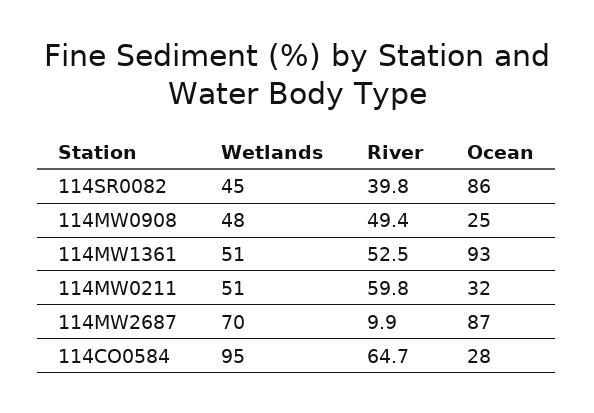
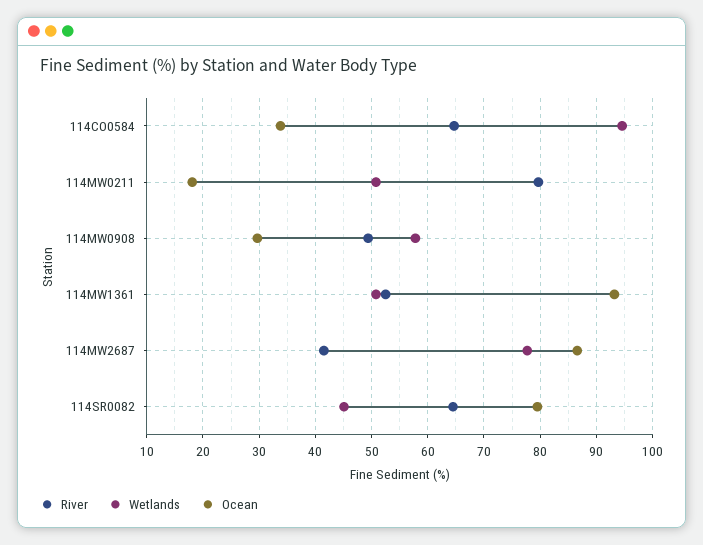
River, 114SR0082: 39.8 -> 64
Ocean, 114SR0082: 86 -> 80
Wetlands, 114MW0908: 48 -> 58
Ocean, 114MW0908: 25 -> 30
River, 114MW0211: 59.8 -> 80
Ocean, 114MW0211: 32 -> 18
Wetlands, 114MW2687: 70 -> 78
River, 114MW2687: 9.9 -> 42
Ocean, 114CO0584: 28 -> 34

